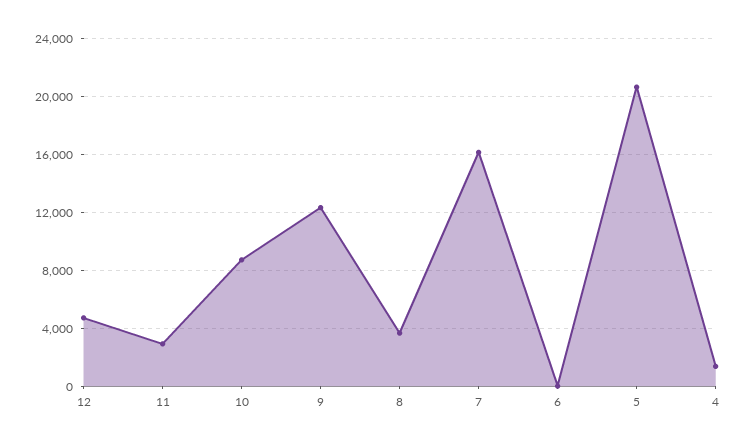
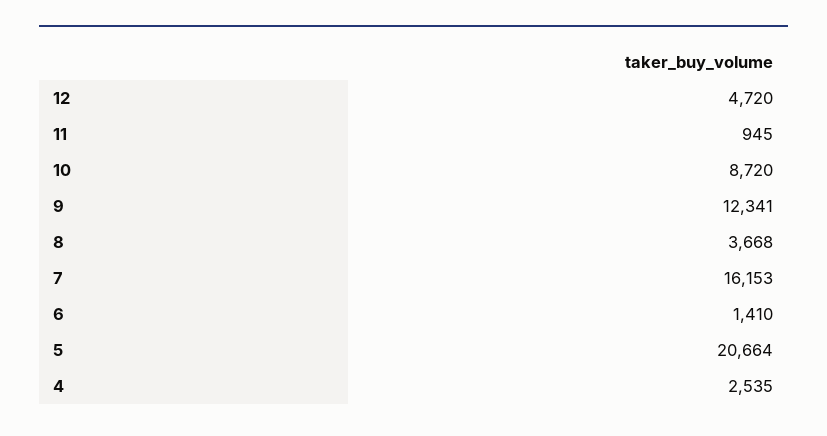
11: 3000 -> 945
6: 0 -> 1410
4: 1500 -> 2535

